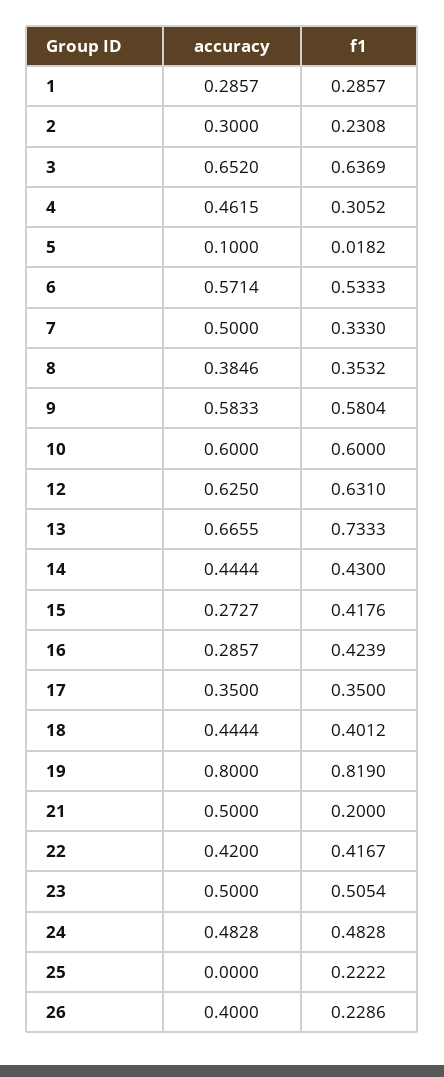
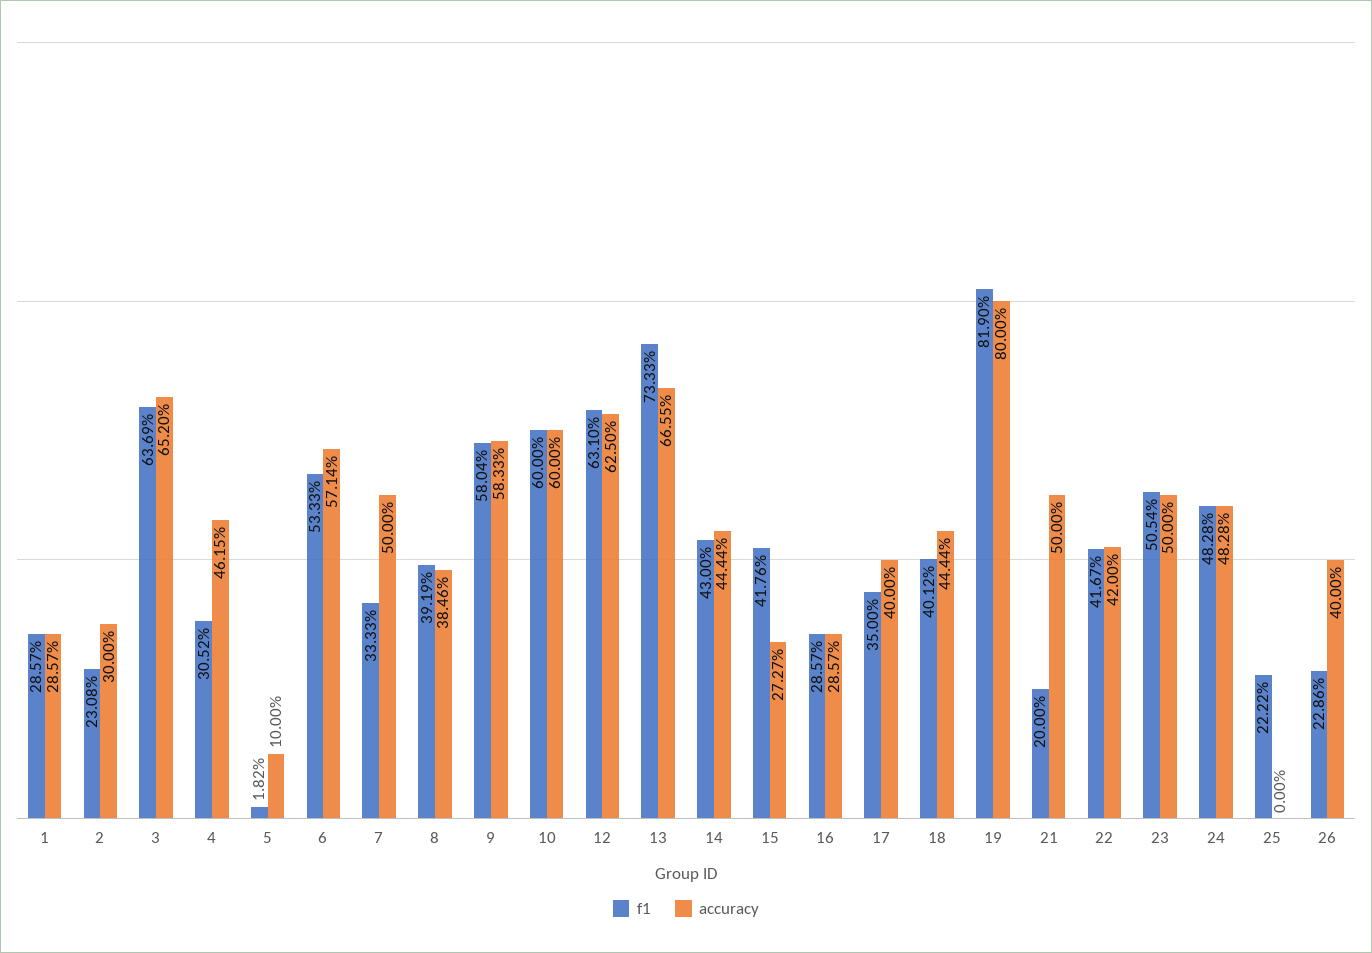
f1, 7: 0.333 -> 0.3333
f1, 8: 0.3532 -> 0.3919
f1, 16: 0.4239 -> 0.2857
accuracy, 17: 0.35 -> 0.4

